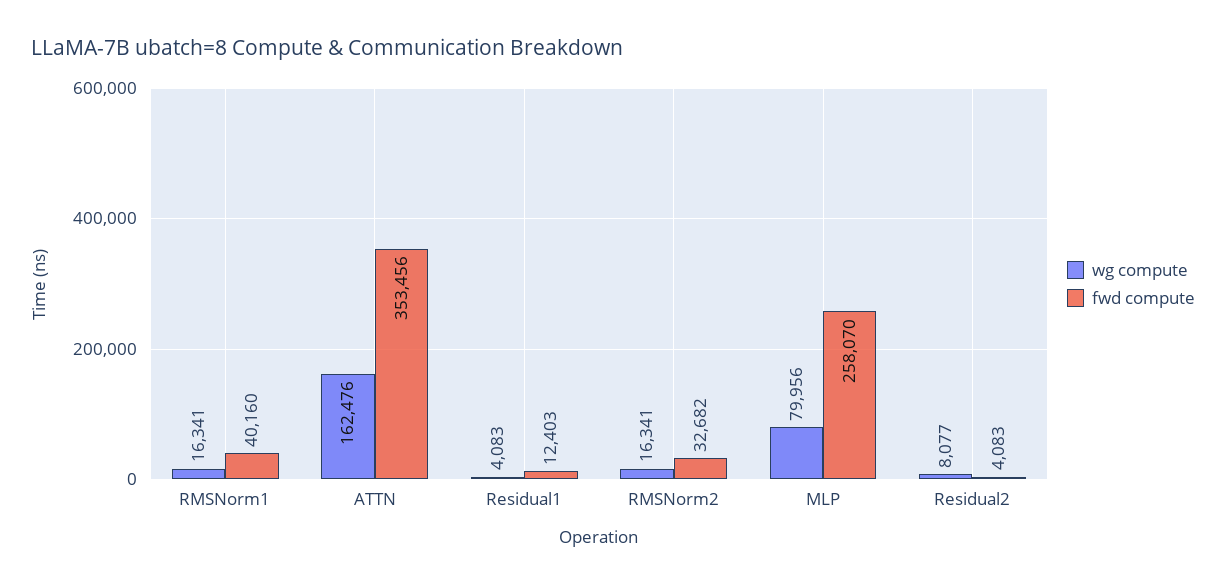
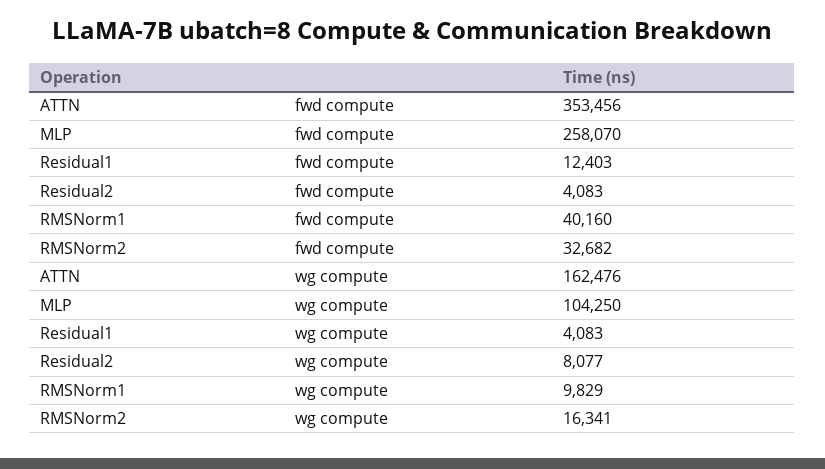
wg compute, RMSNorm1: 16341 -> 9829
wg compute, MLP: 79956 -> 104250

